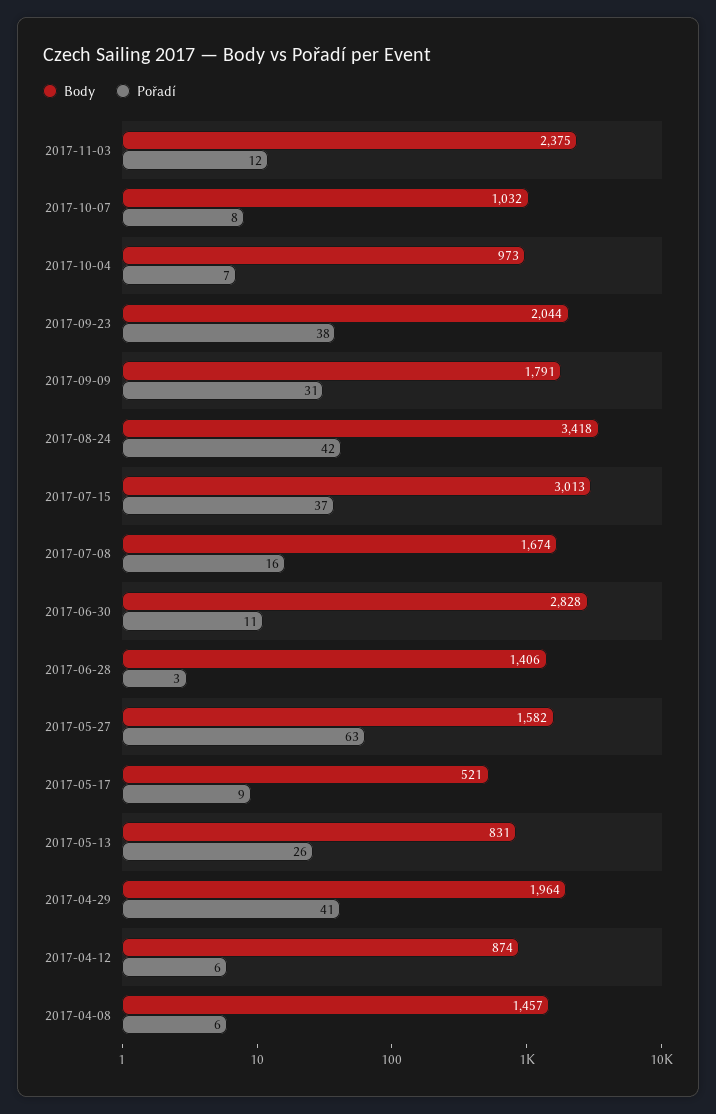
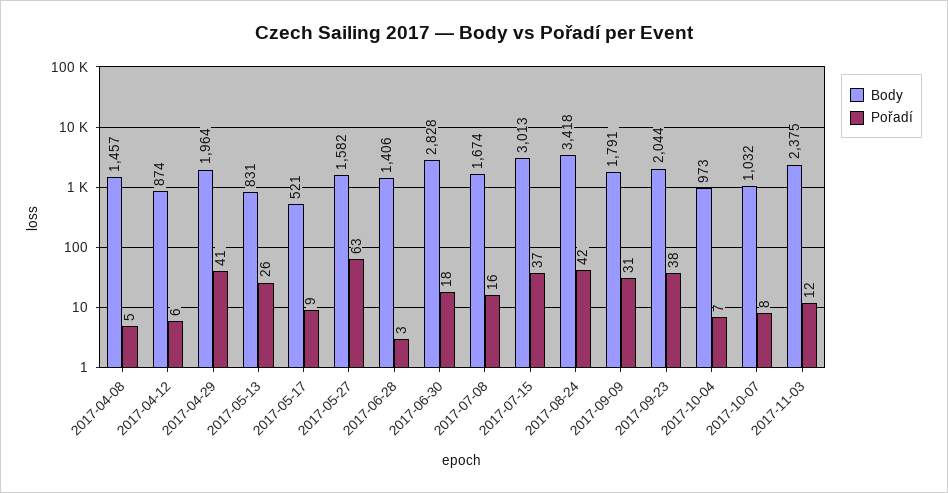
Pořadí, 2017-06-30: 11 -> 18
Pořadí, 2017-04-08: 6 -> 5

